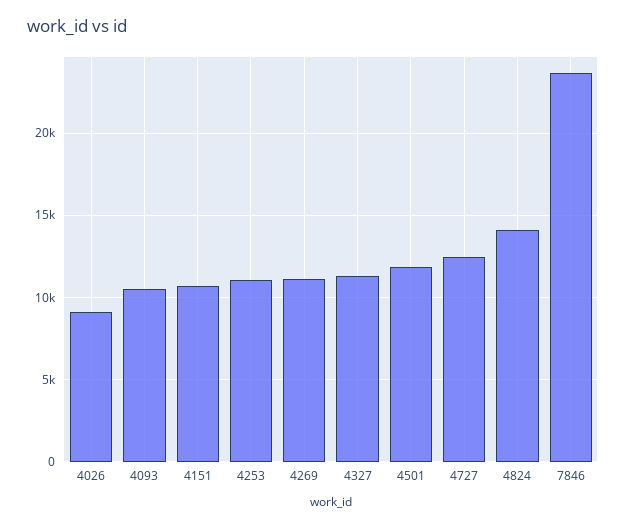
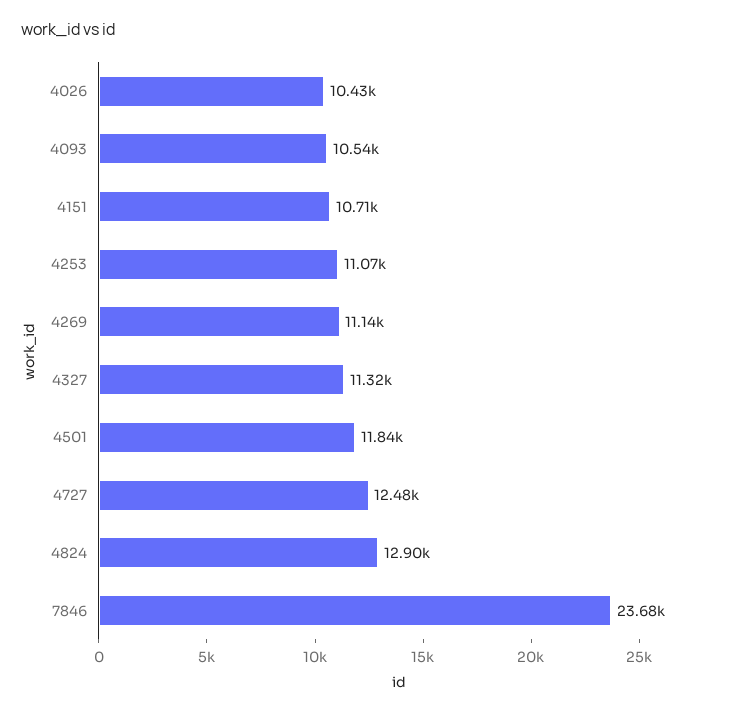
4026: 9000 -> 10430
4824: 14000 -> 12900

